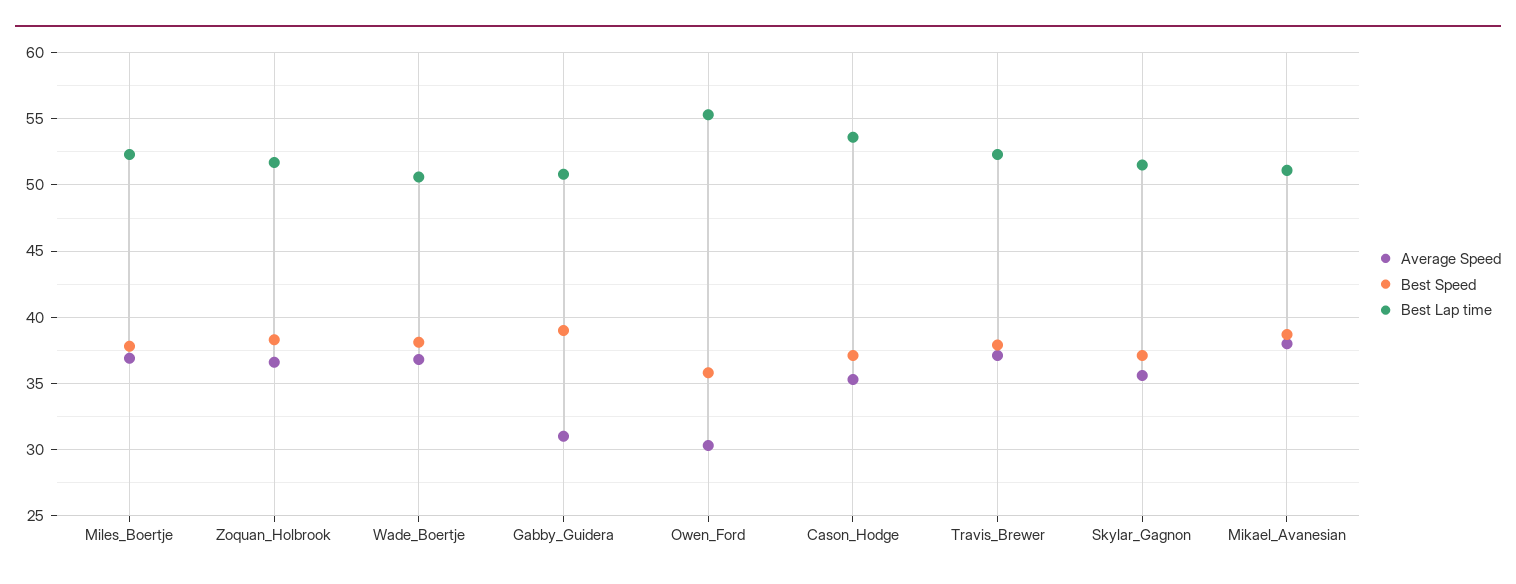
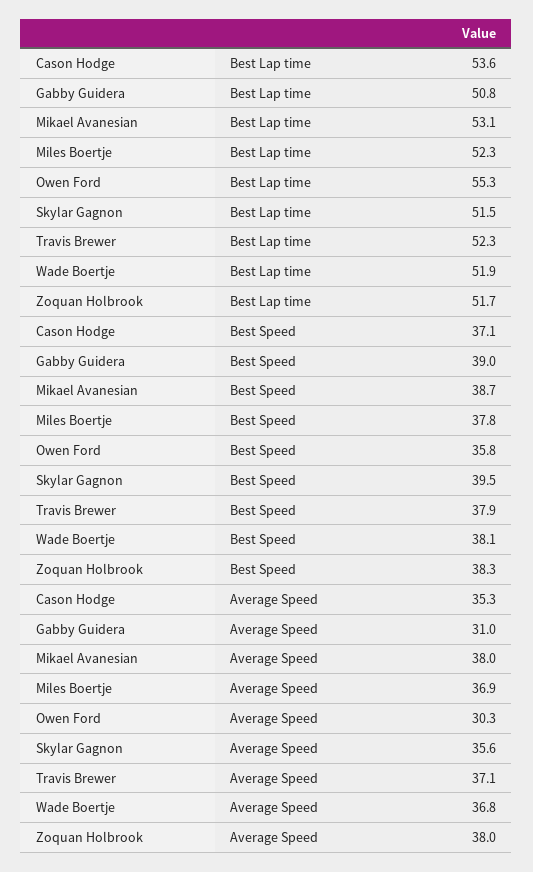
Average Speed, Zoquan_Holbrook: 36.5 -> 38
Best Lap time, Wade_Boertje: 50.5 -> 51.9
Best Speed, Skylar_Gagnon: 37 -> 39.5
Best Lap time, Mikael_Avanesian: 51 -> 53.1

